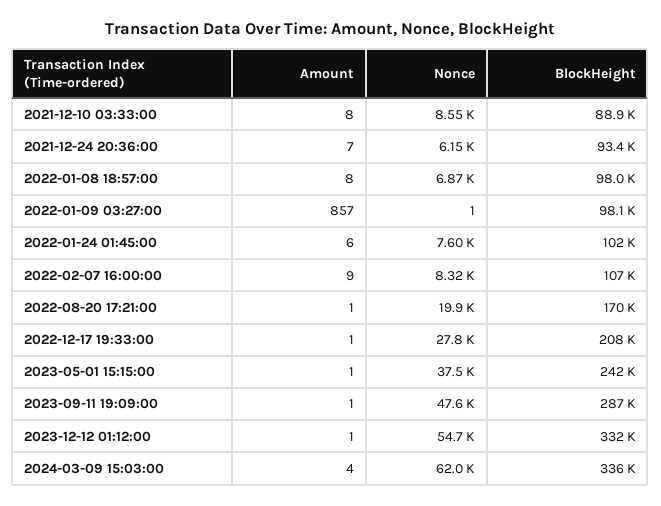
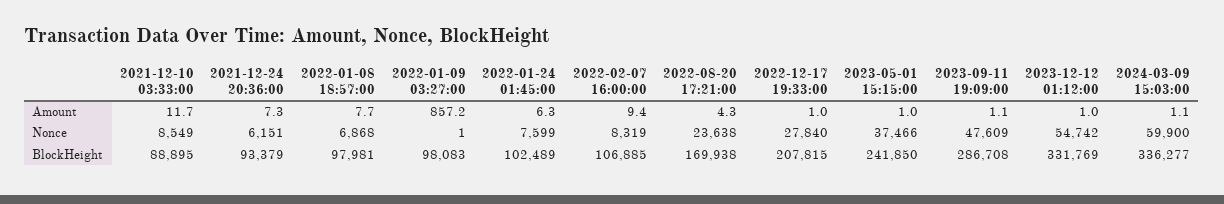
Amount, 2021-12-10 03:33:00: 8 -> 11.7
Amount, 2022-08-20 17:21:00: 1 -> 4.3
Nonce, 2022-08-20 17:21:00: 19900 -> 23638
Amount, 2024-03-09 15:03:00: 4 -> 1.1
Nonce, 2024-03-09 15:03:00: 62000 -> 59900

